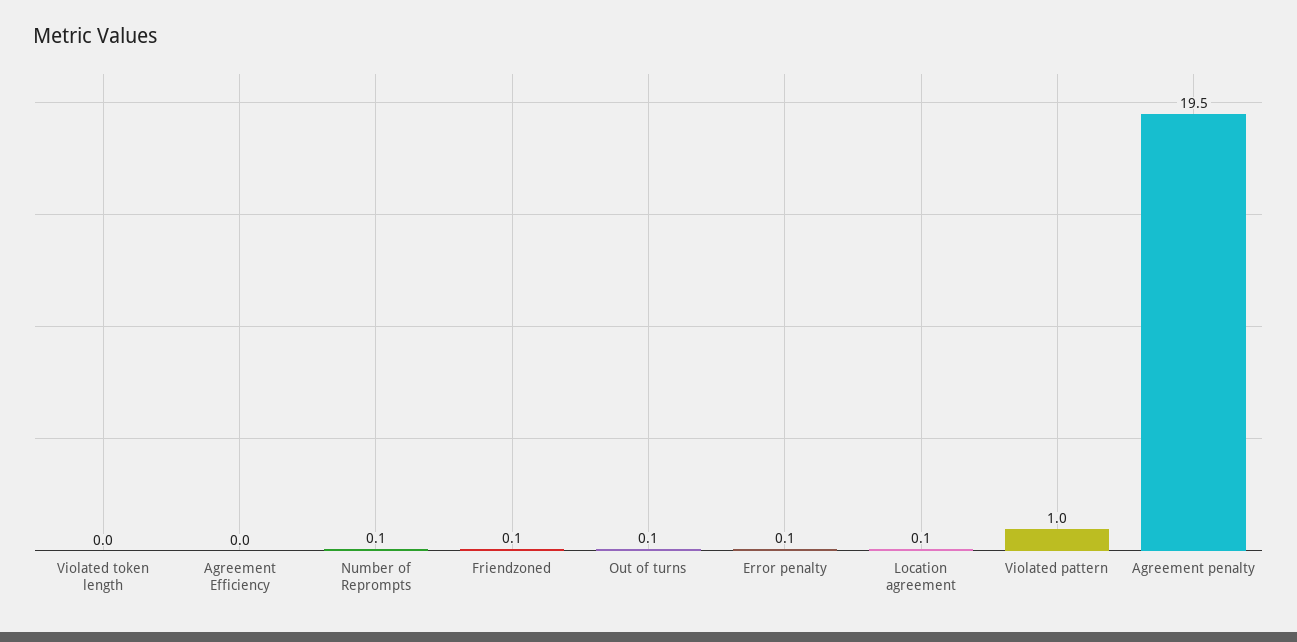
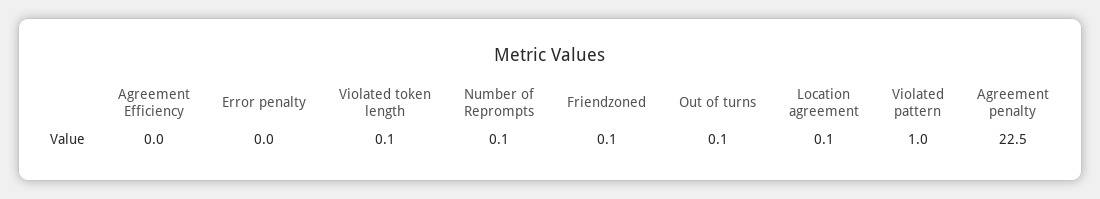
Violated token length: 0 -> 0.1
Error penalty: 0.1 -> 0
Agreement penalty: 19.5 -> 22.5

